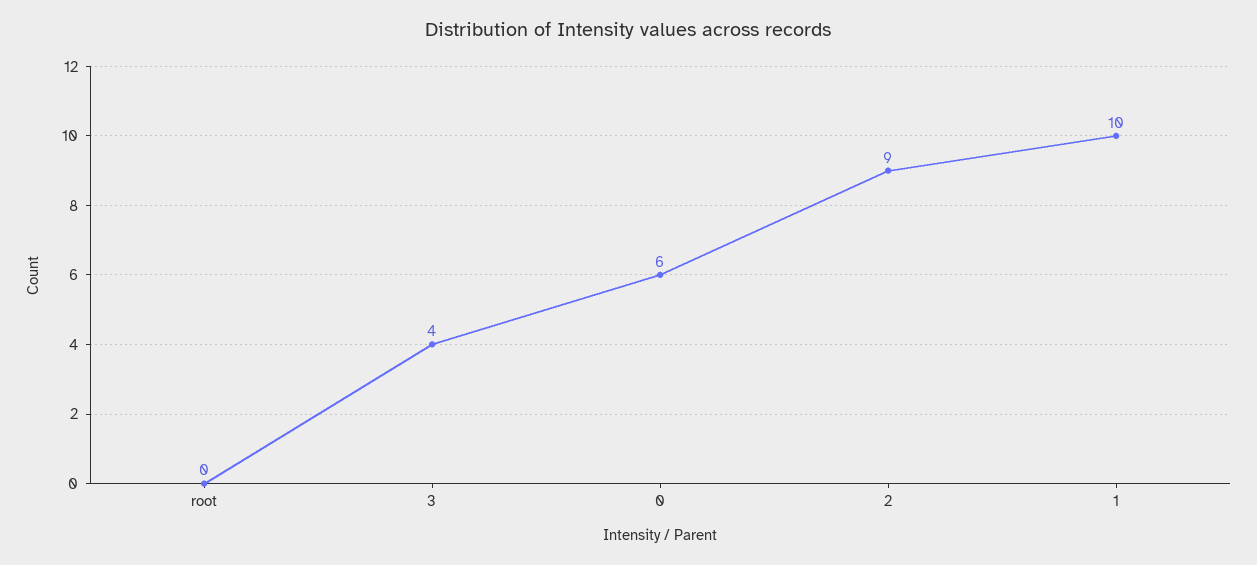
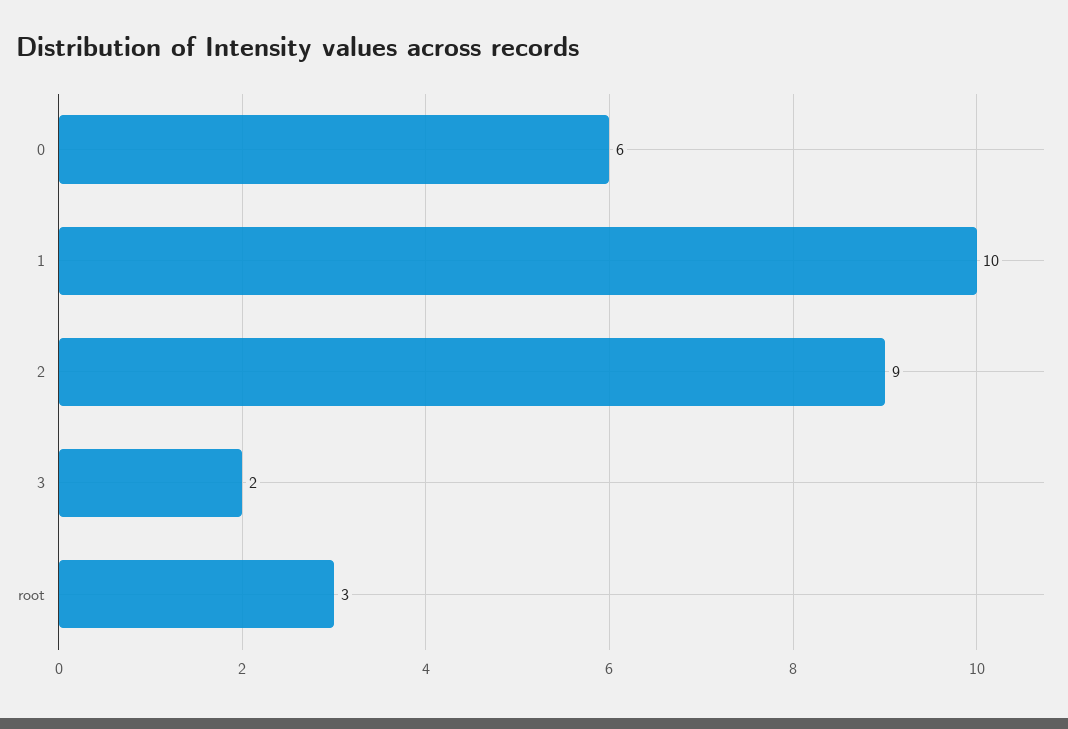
root: 0 -> 3
3: 4 -> 2

